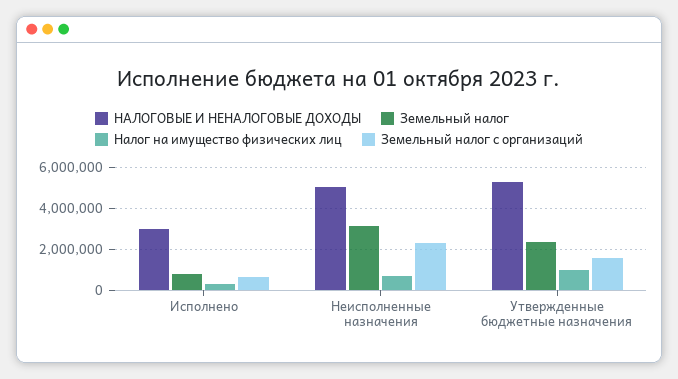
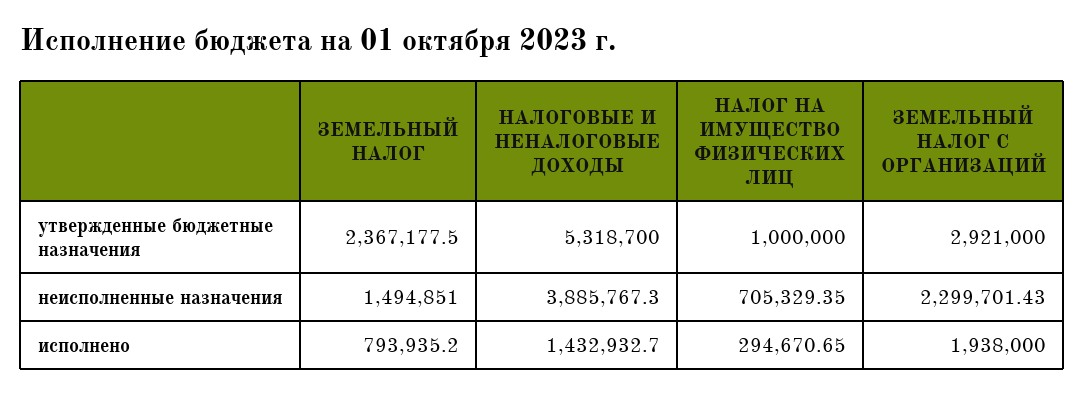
НАЛОГОВЫЕ И НЕНАЛОГОВЫЕ ДОХОДЫ, Исполнено: 3000000 -> 1432932.7
Земельный налог с организаций, Исполнено: 500000 -> 1938000
НАЛОГОВЫЕ И НЕНАЛОГОВЫЕ ДОХОДЫ, Неисполненные назначения: 5000000 -> 3885767.3
Земельный налог, Неисполненные назначения: 3000000 -> 1494851
Земельный налог с организаций, Утвержденные бюджетные назначения: 1500000 -> 2921000

